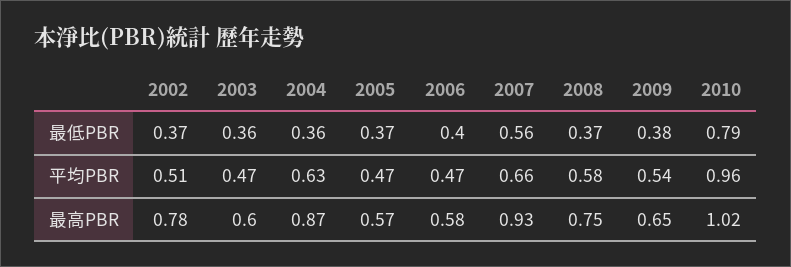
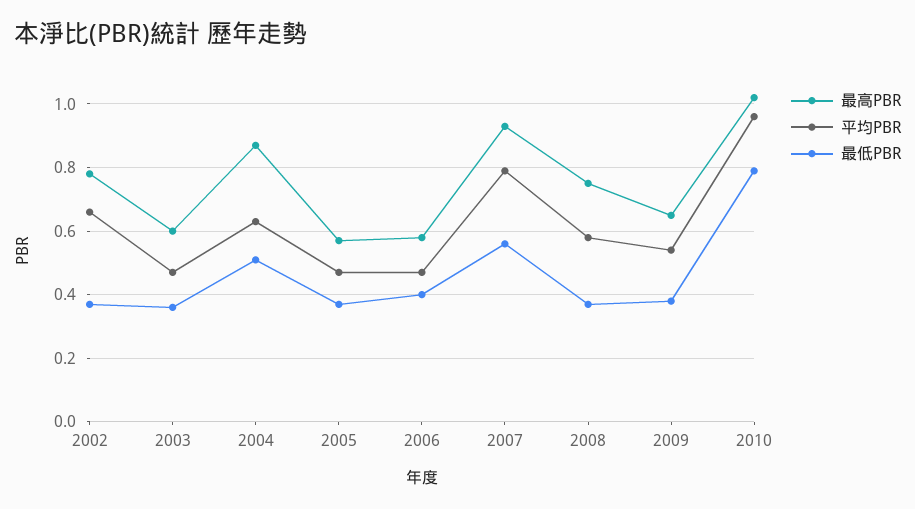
最低PBR, 2004: 0.36 -> 0.5
平均PBR, 2002: 0.51 -> 0.65
平均PBR, 2007: 0.66 -> 0.8

